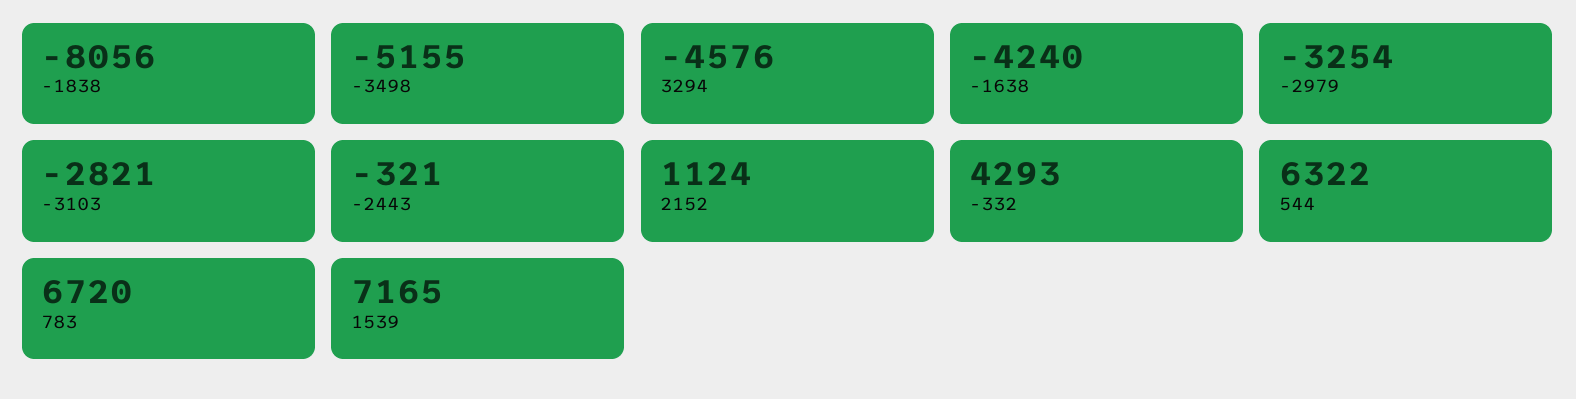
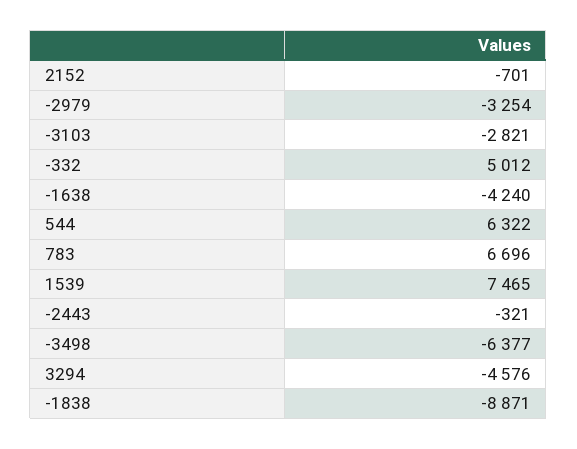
-1838: -8056 -> -8871
-3498: -5155 -> -6377
2152: 1124 -> -701
-332: 4293 -> 5012
783: 6720 -> 6696
1539: 7165 -> 7465

